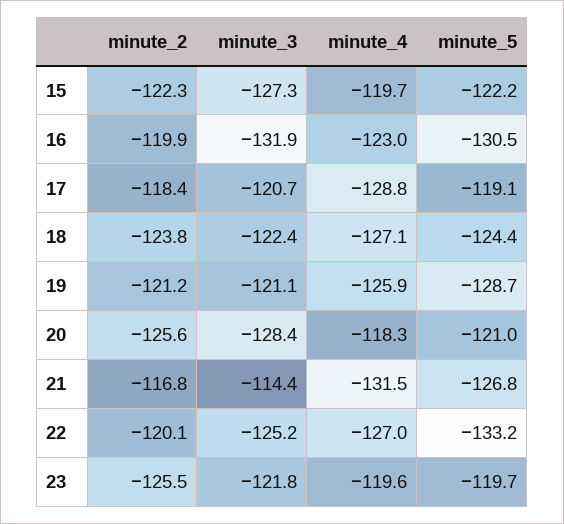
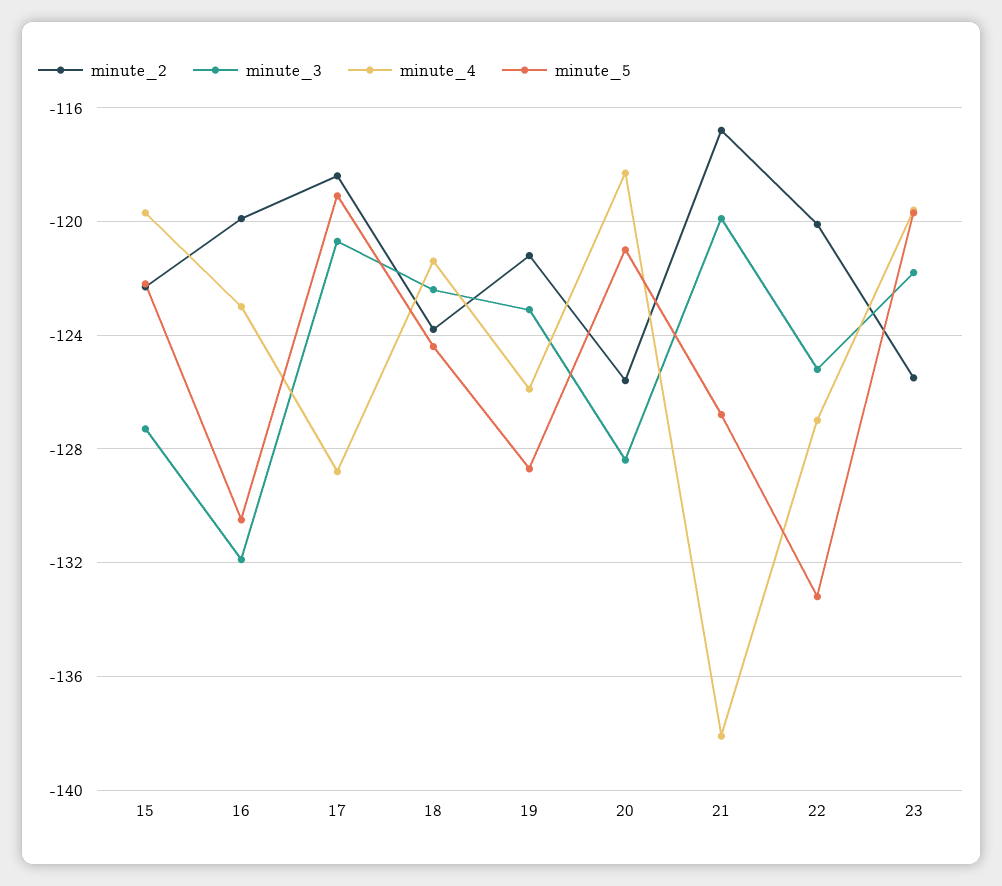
minute_4, 18: -127.1 -> -121.5
minute_3, 19: -121.1 -> -123
minute_3, 21: -114.4 -> -120
minute_4, 21: -131.5 -> -138

